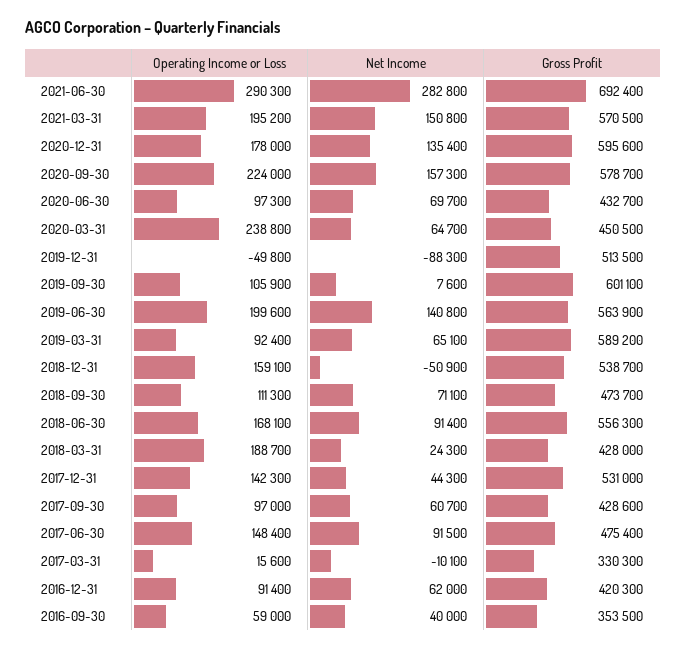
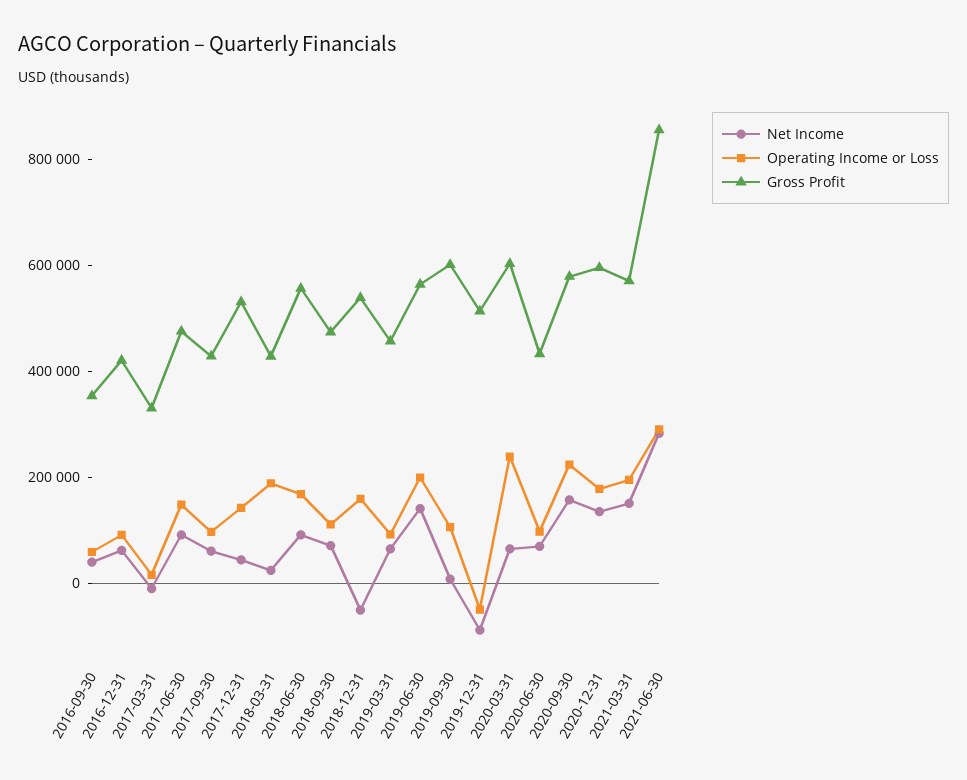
Gross Profit, 2021-06-30: 692400 -> 850000
Gross Profit, 2020-03-31: 450500 -> 600000
Gross Profit, 2019-03-31: 589200 -> 450000

